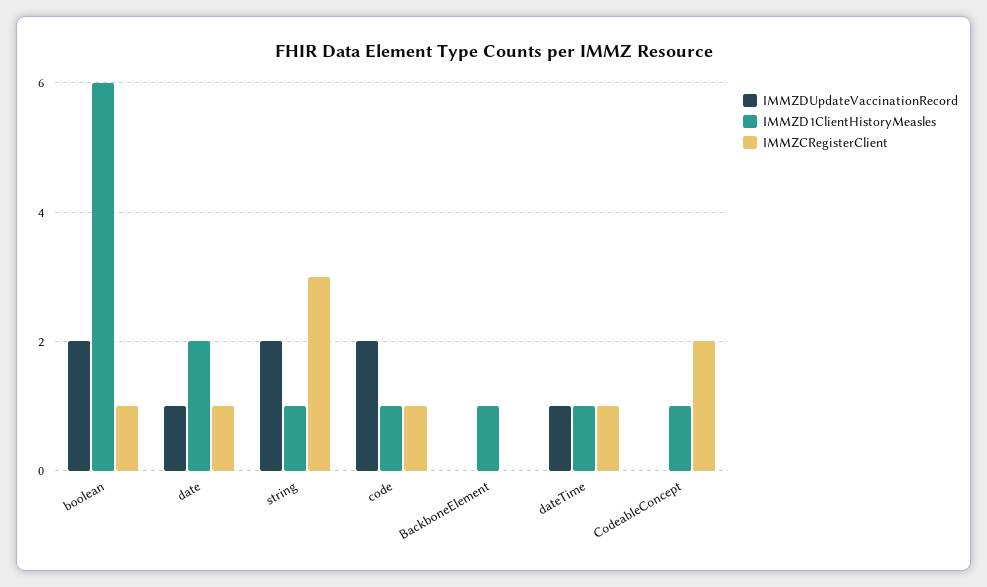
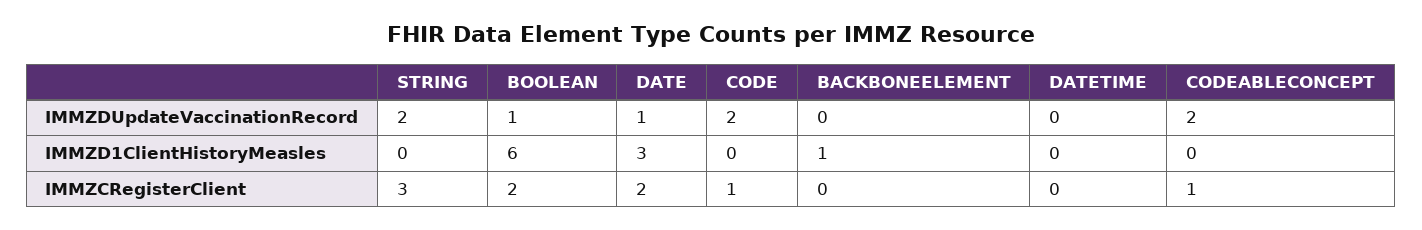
IMMZDUpdateVaccinationRecord, boolean: 2 -> 1
IMMZCRegisterClient, boolean: 1 -> 2
IMMZD1ClientHistoryMeasles, date: 2 -> 3
IMMZCRegisterClient, date: 1 -> 2
IMMZD1ClientHistoryMeasles, string: 1 -> 0
IMMZD1ClientHistoryMeasles, code: 1 -> 0
IMMZDUpdateVaccinationRecord, dateTime: 1 -> 0
IMMZD1ClientHistoryMeasles, dateTime: 1 -> 0
IMMZCRegisterClient, dateTime: 1 -> 0
IMMZDUpdateVaccinationRecord, CodeableConcept: 0 -> 2
IMMZD1ClientHistoryMeasles, CodeableConcept: 1 -> 0
IMMZCRegisterClient, CodeableConcept: 2 -> 1

